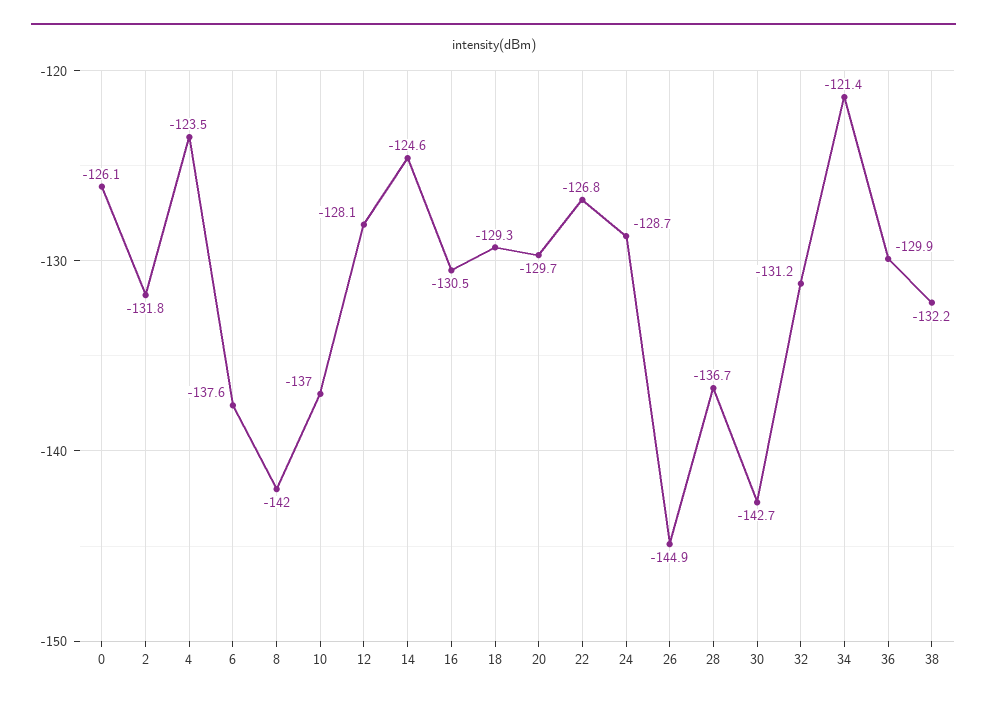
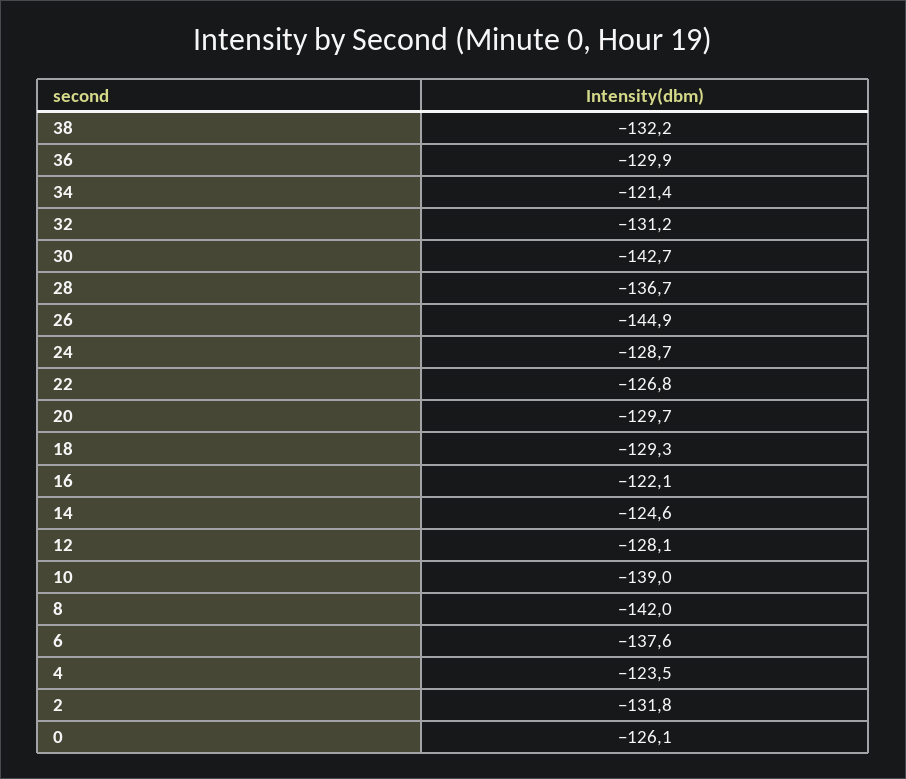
10: -137 -> -139
16: -130.5 -> -122.1

